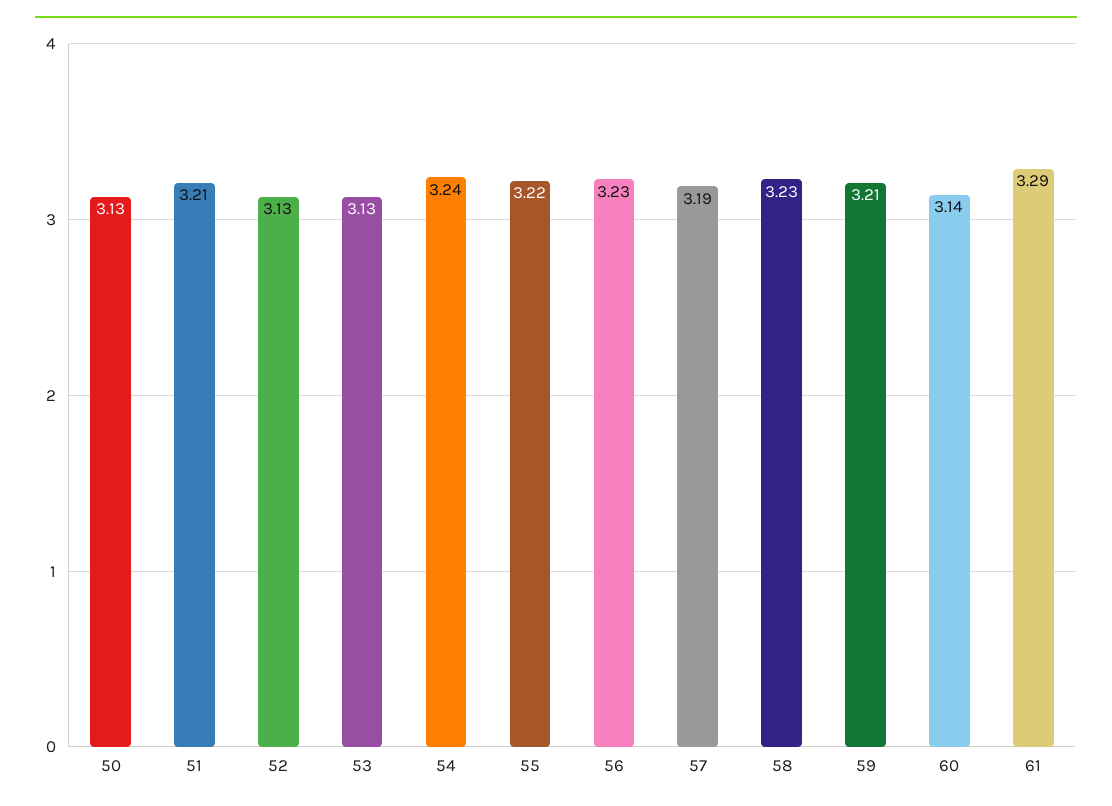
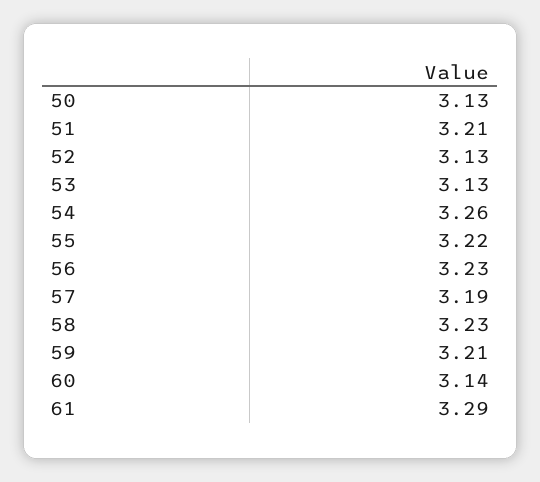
54: 3.24 -> 3.26

